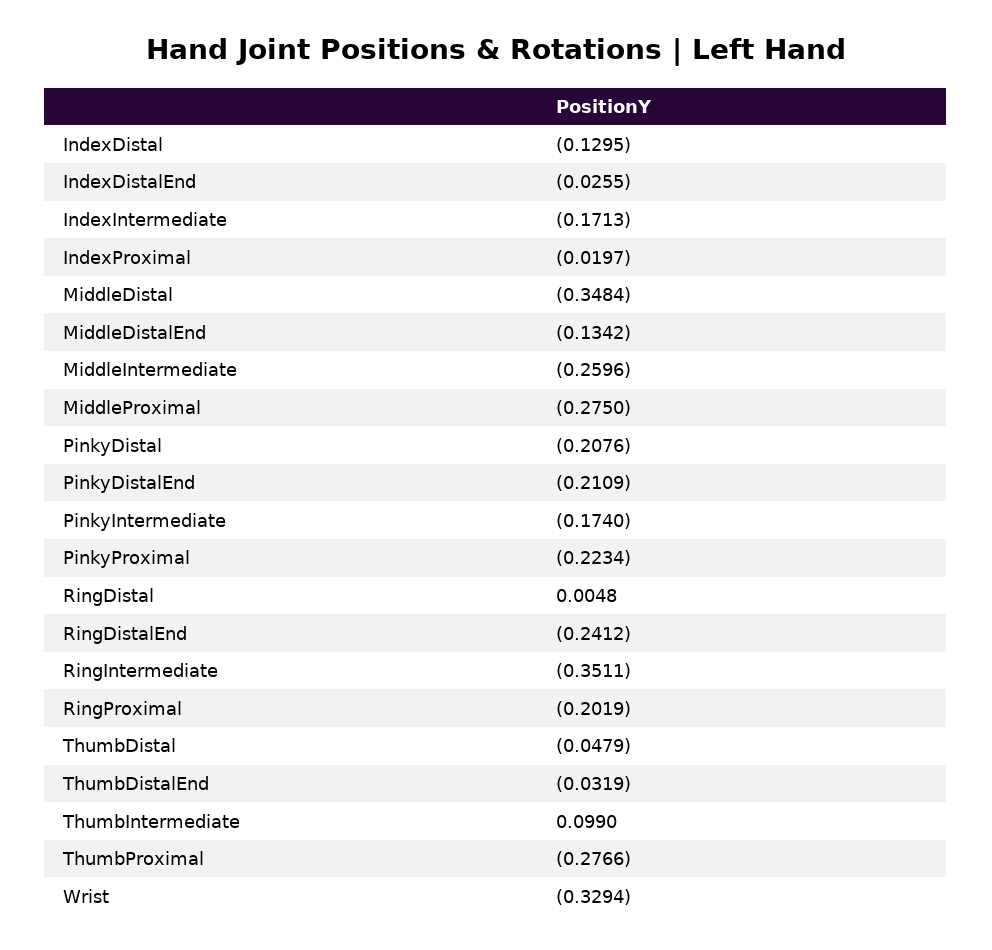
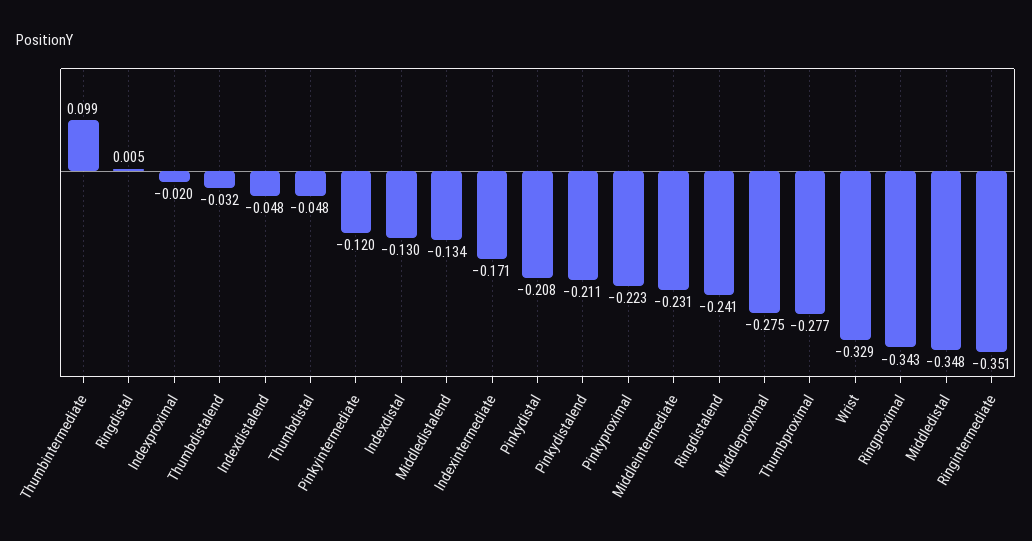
IndexDistalEnd: -0.0255 -> -0.048
MiddleIntermediate: -0.2596 -> -0.231
PinkyIntermediate: -0.174 -> -0.12
RingProximal: -0.2019 -> -0.343

